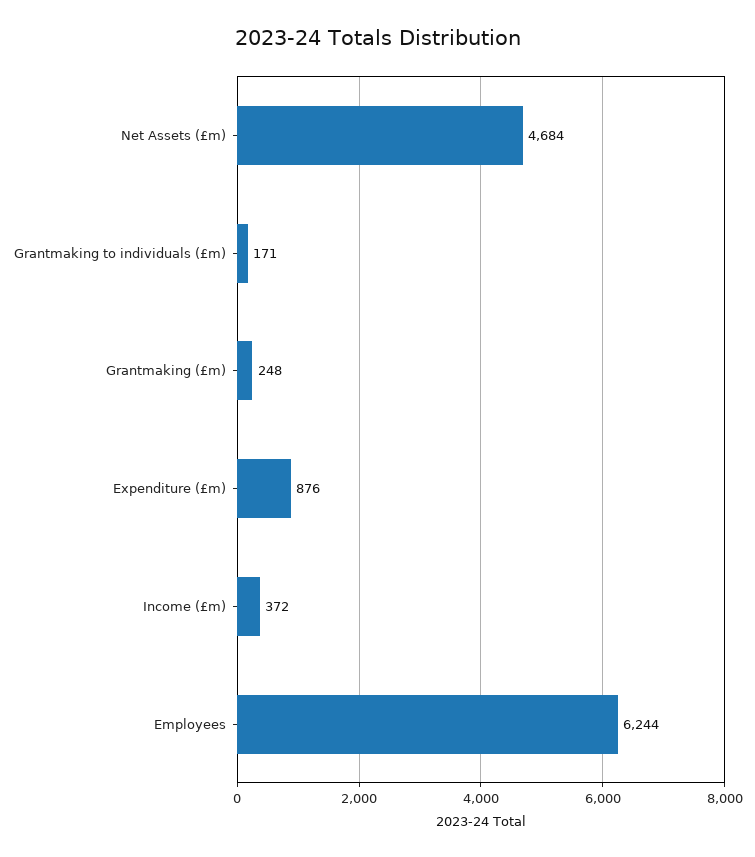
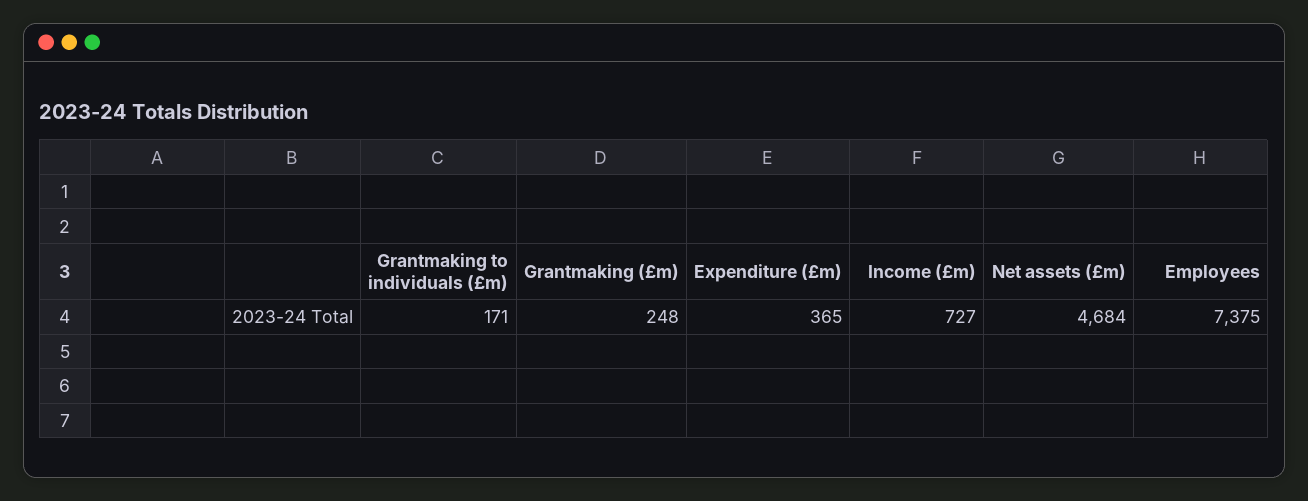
Expenditure (£m): 876 -> 365
Income (£m): 372 -> 727
Employees: 6244 -> 7375

